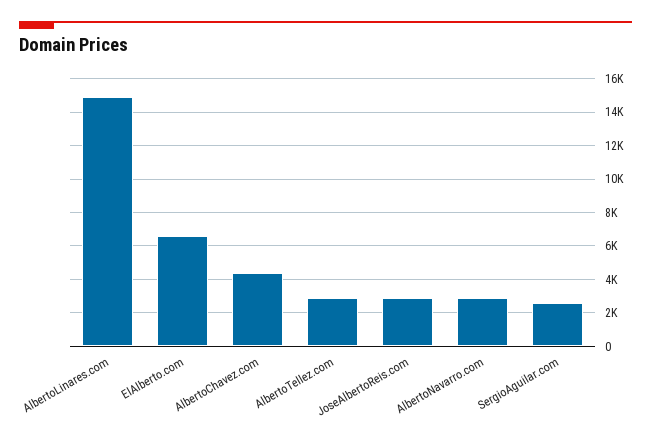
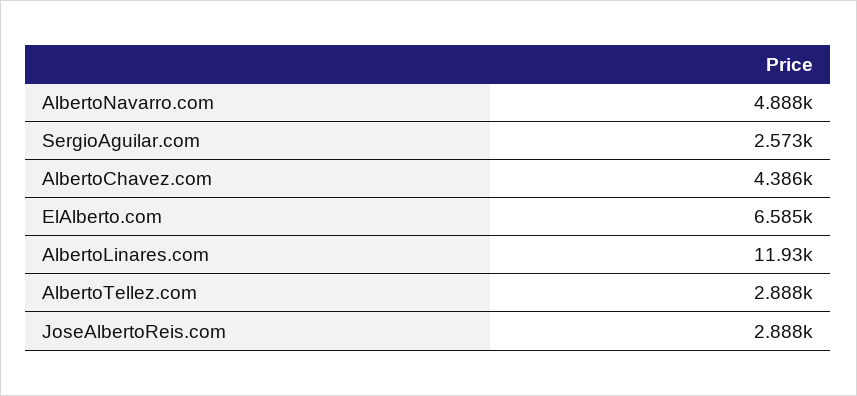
AlbertoLinares.com: 15000 -> 11930
AlbertoNavarro.com: 3000 -> 4888

